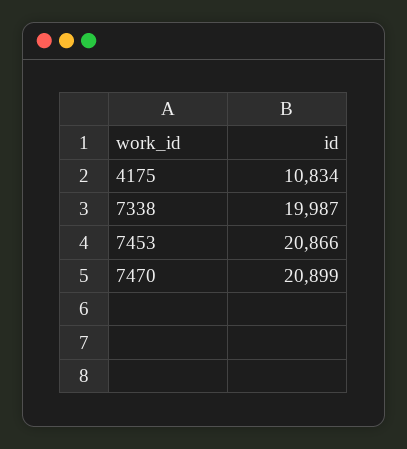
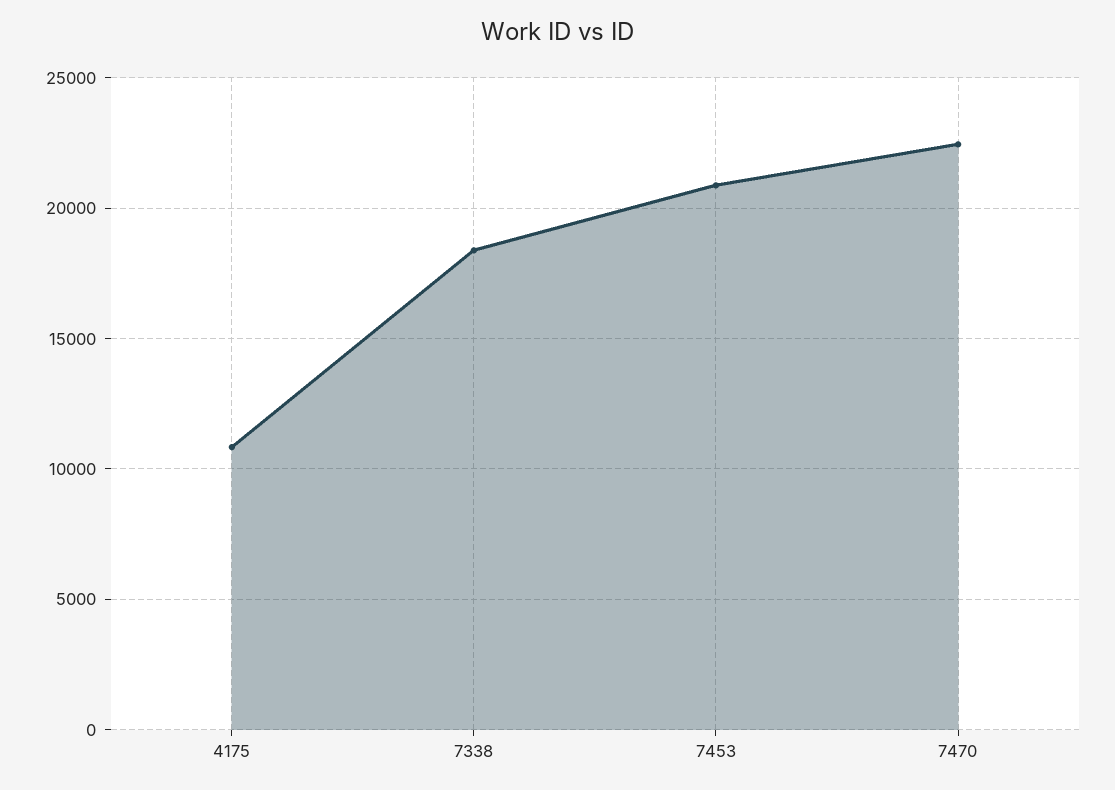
7338: 19987 -> 18500
7470: 20899 -> 22500

